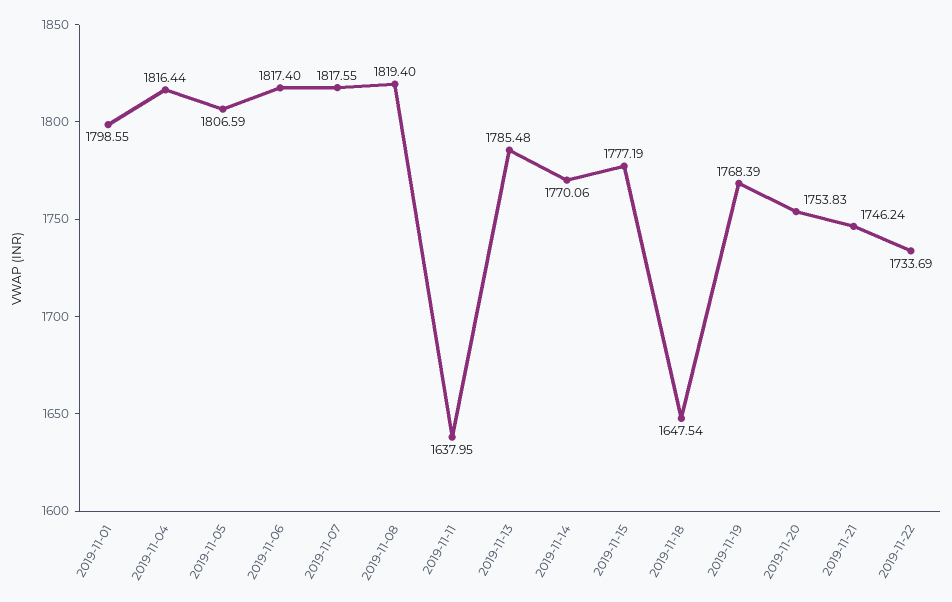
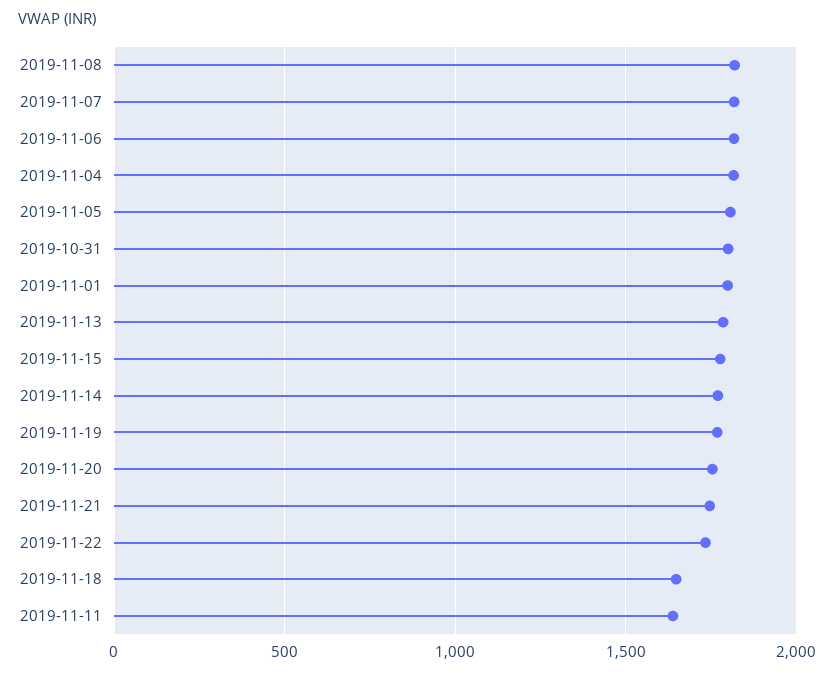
2019-10-31: none -> 1800

